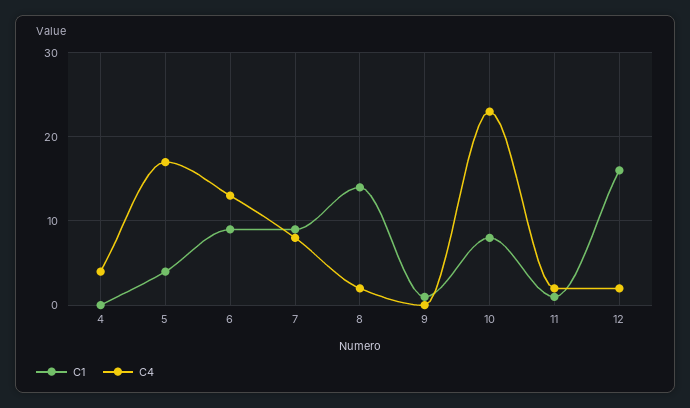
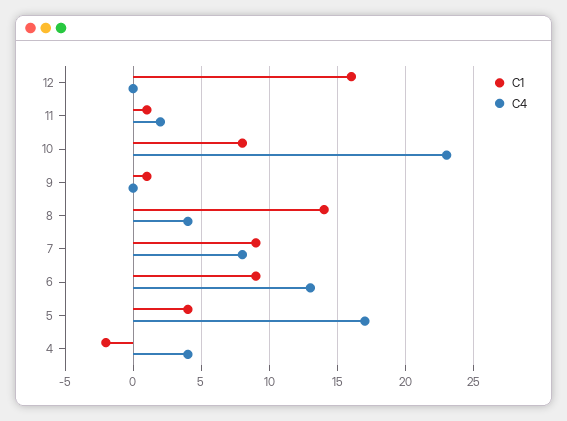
C1, 4: 0 -> -2
C4, 8: 2 -> 4
C4, 12: 2 -> 0

